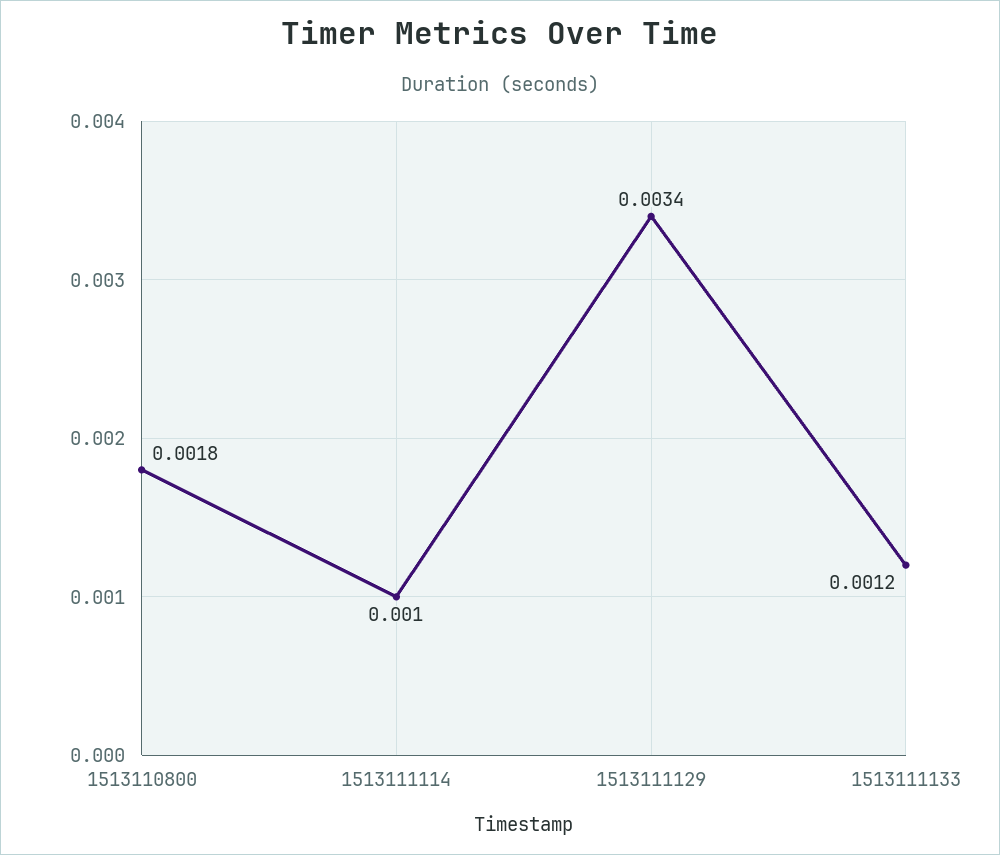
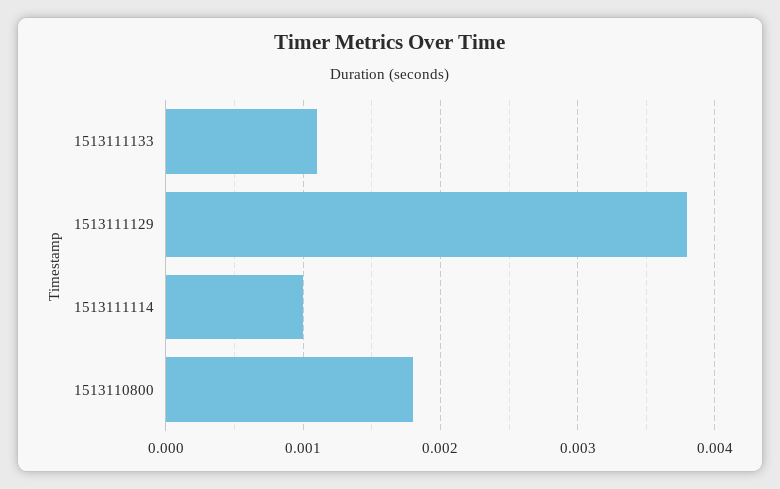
1513111129: 0.0034 -> 0.0038
1513111133: 0.0012 -> 0.0011

